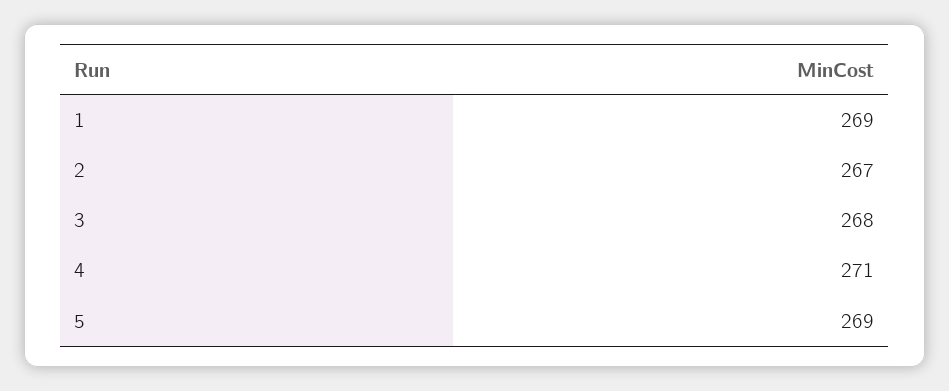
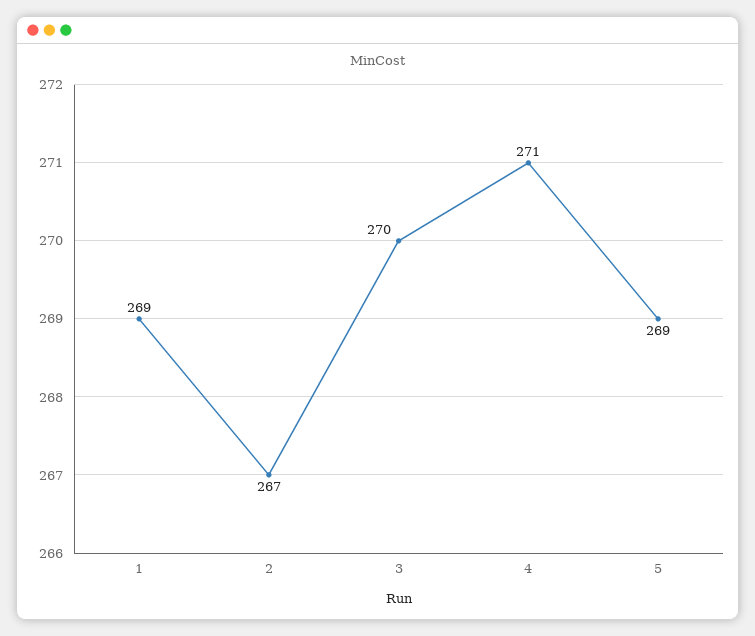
3: 268 -> 270

